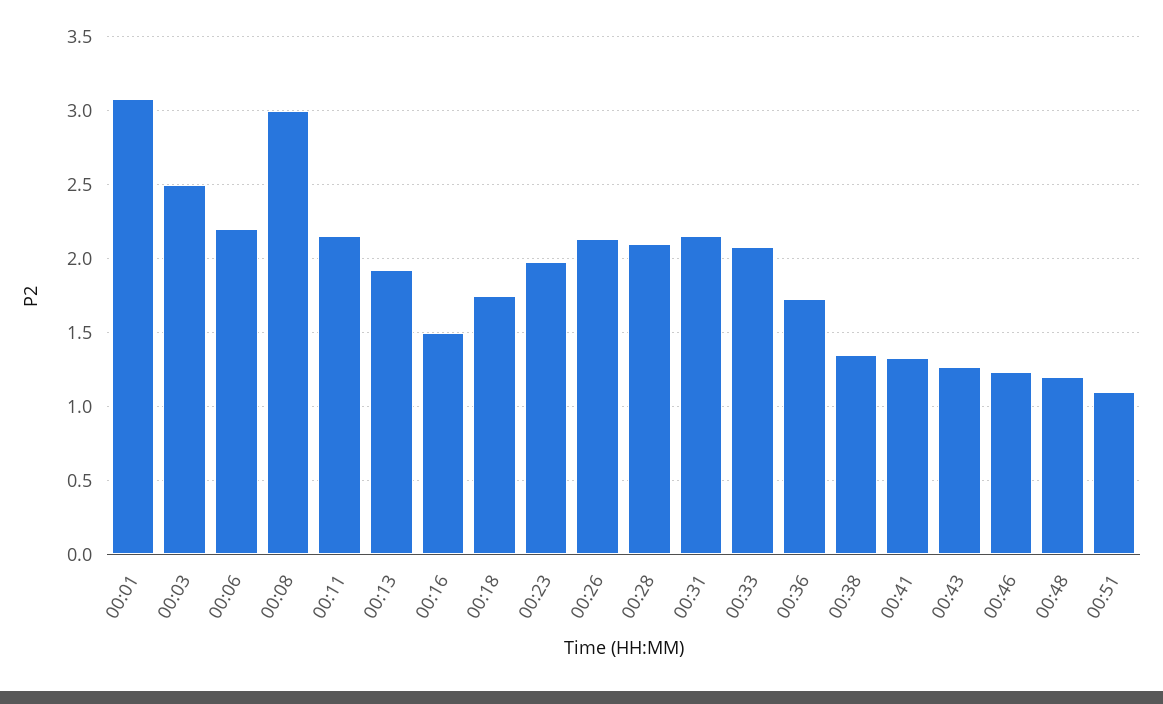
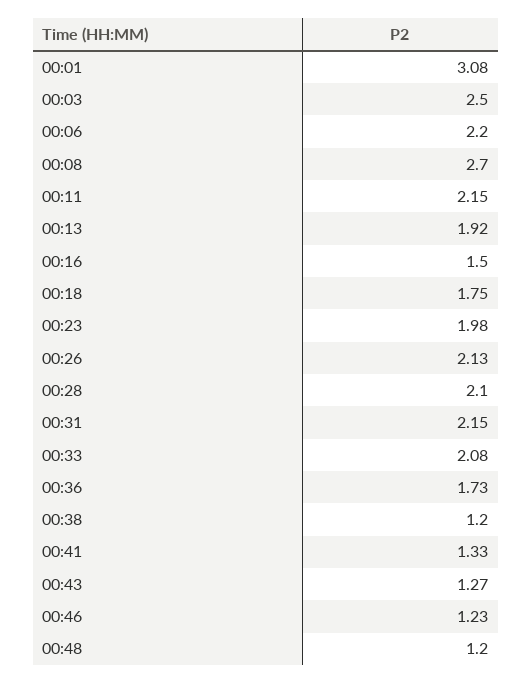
00:08: 3 -> 2.7
00:38: 1.35 -> 1.2
00:51: 1.1 -> none

